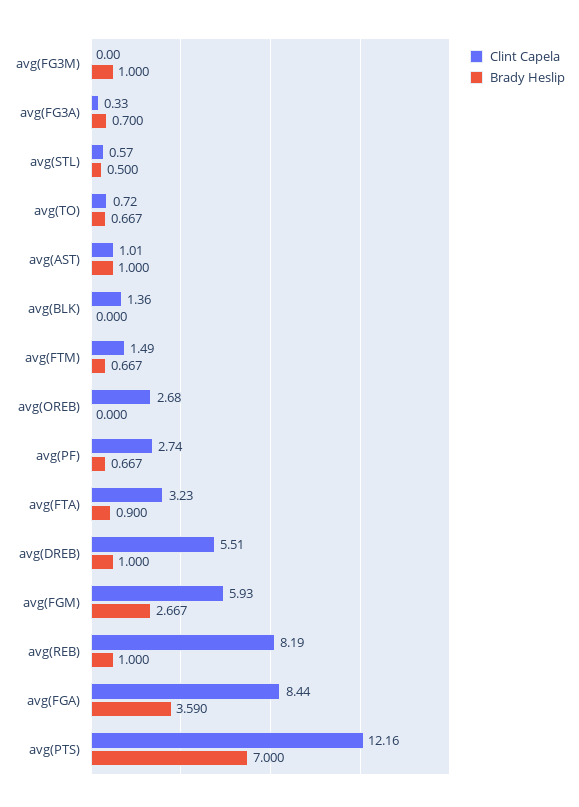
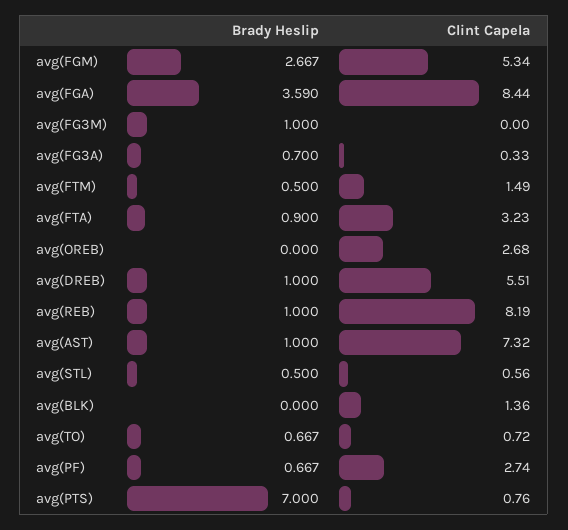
Clint Capela, avg(STL): 0.57 -> 0.56
Clint Capela, avg(AST): 1.01 -> 7.32
Brady Heslip, avg(FTM): 0.667 -> 0.5
Clint Capela, avg(FGM): 5.93 -> 5.34
Clint Capela, avg(PTS): 12.16 -> 0.76

